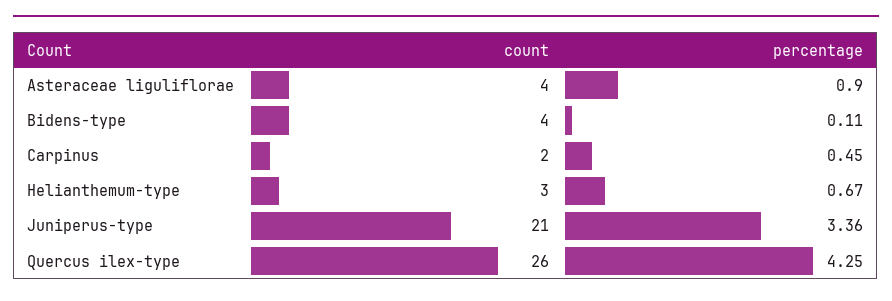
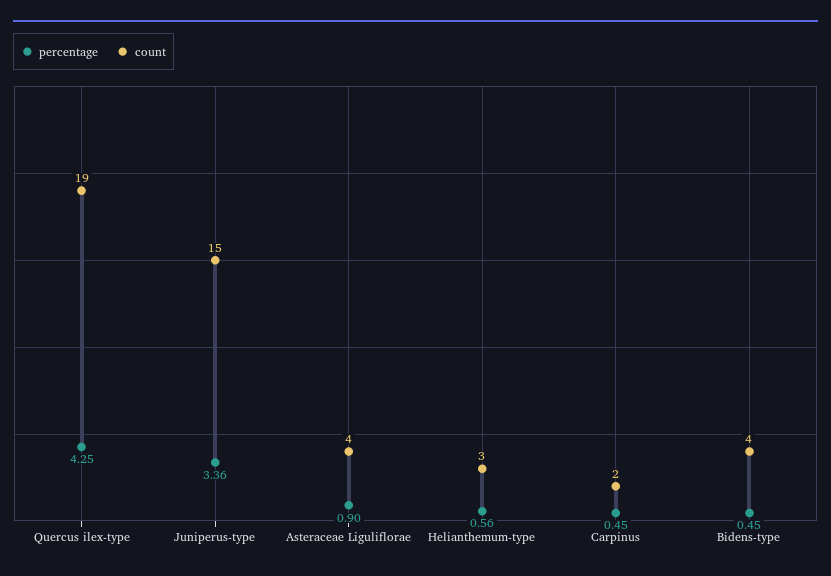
percentage, Bidens-type: 0.11 -> 0.45
percentage, Helianthemum-type: 0.67 -> 0.56
count, Juniperus-type: 21 -> 15
count, Quercus ilex-type: 26 -> 19

